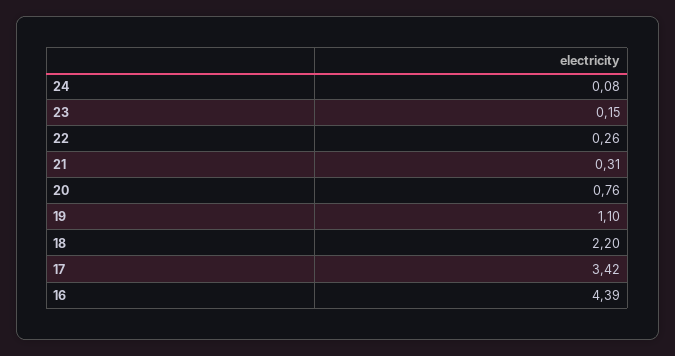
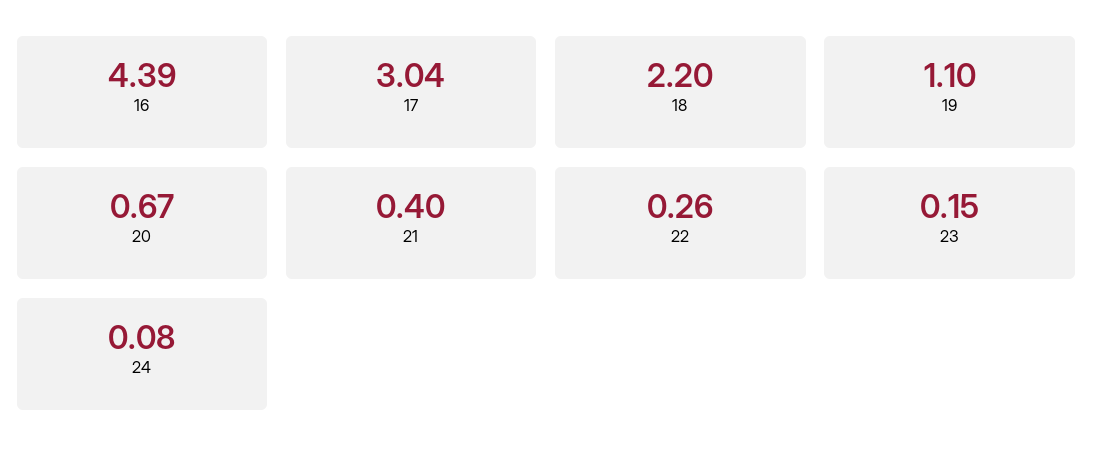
21: 0.31 -> 0.4
20: 0.76 -> 0.67
17: 3.42 -> 3.04

